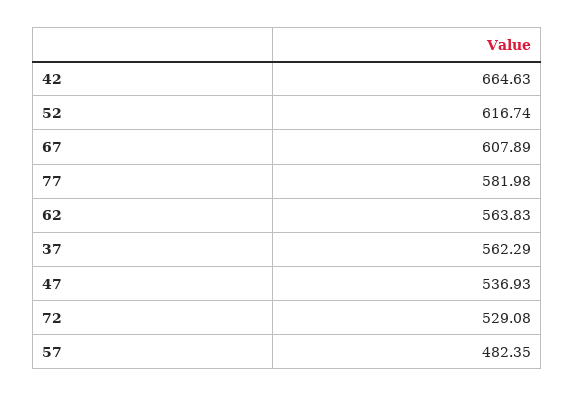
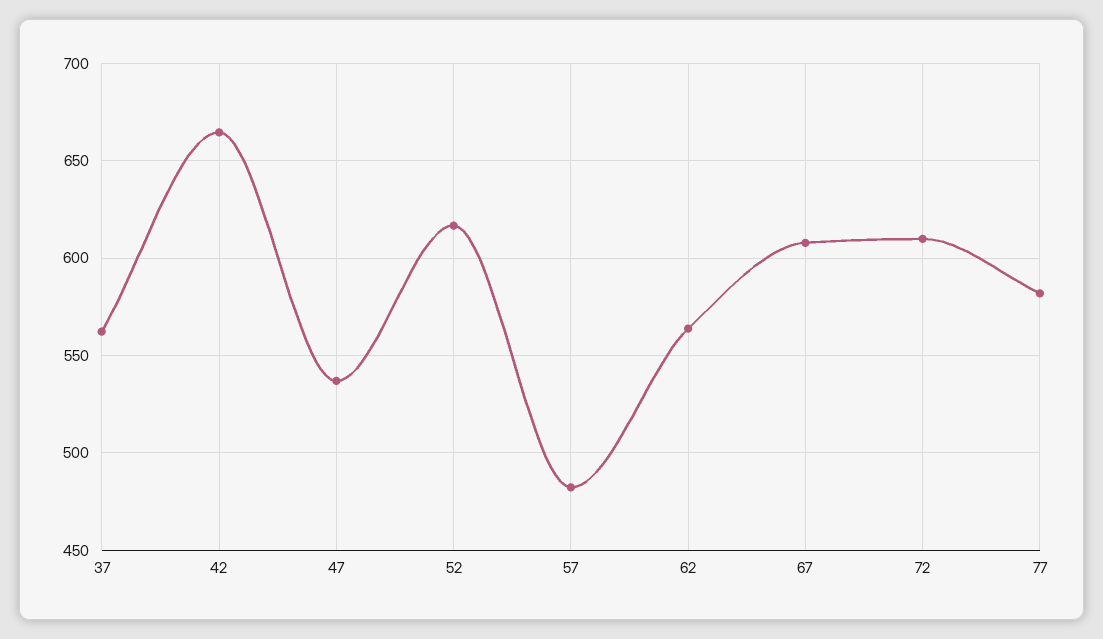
72: 529.08 -> 610

